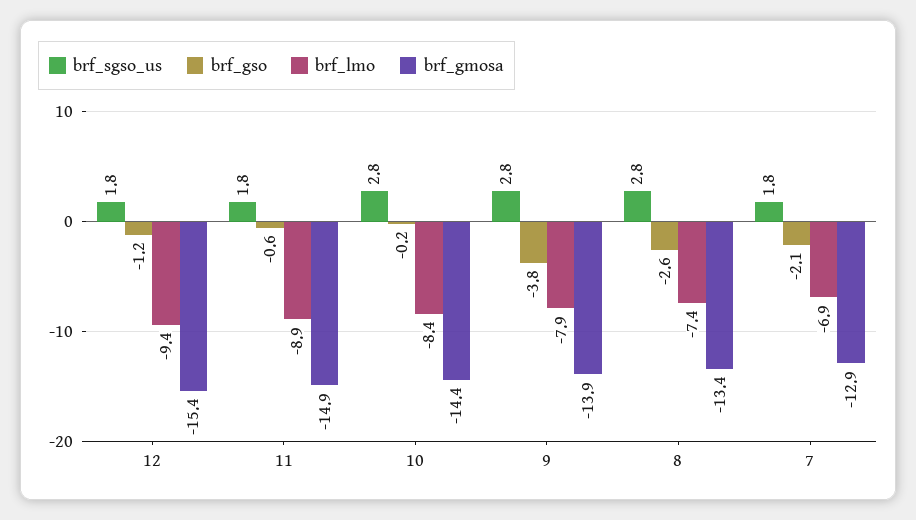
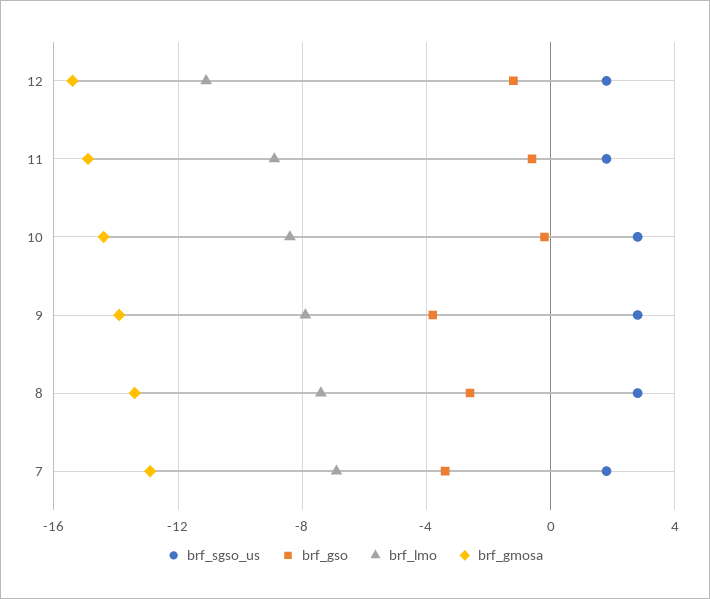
brf_lmo, 12: -9.4 -> -11
brf_gso, 7: -2.1 -> -3.5

